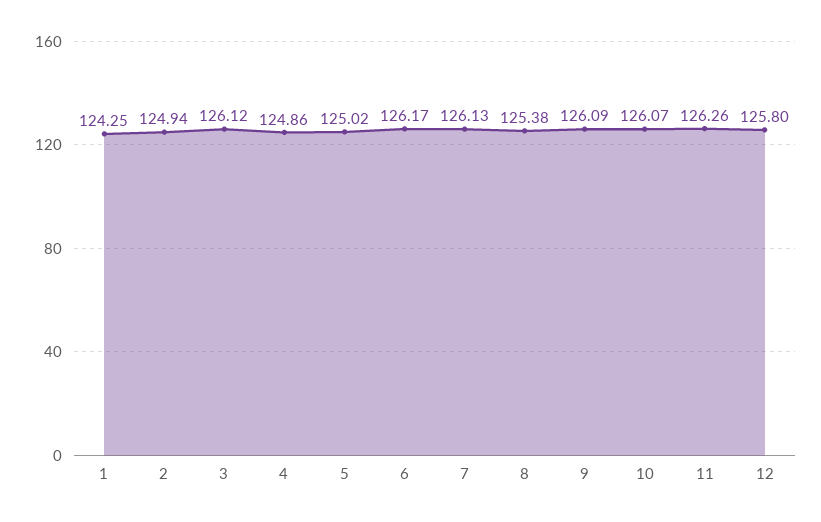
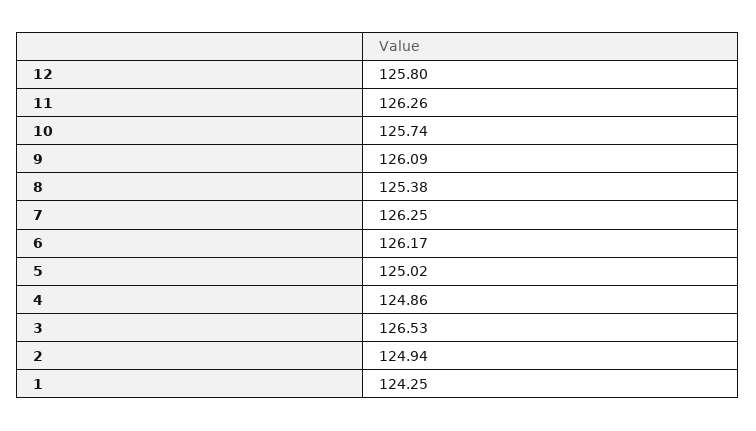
3: 126.12 -> 126.53
7: 126.13 -> 126.25
10: 126.07 -> 125.74

